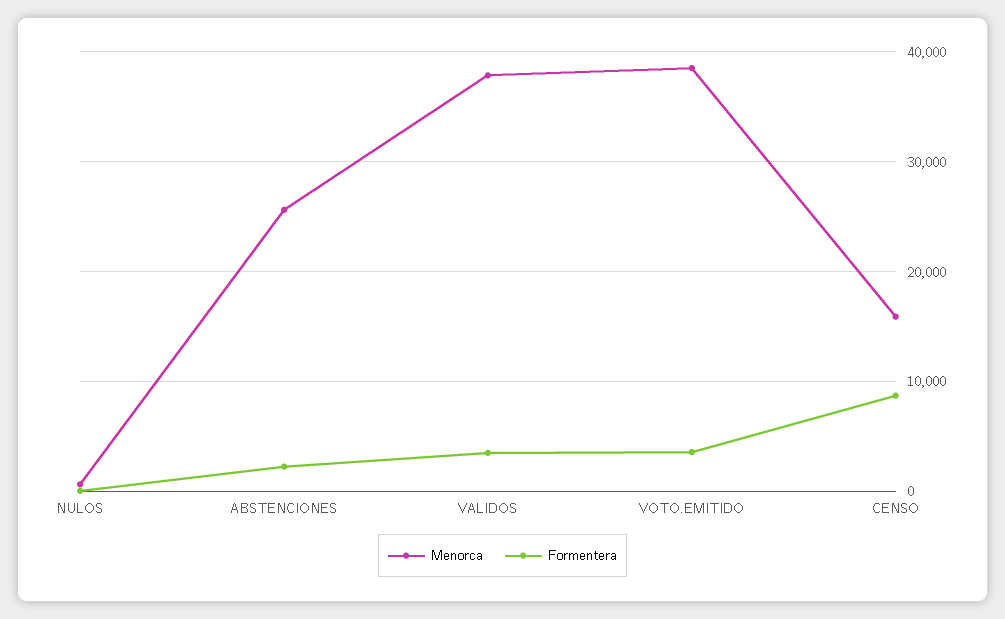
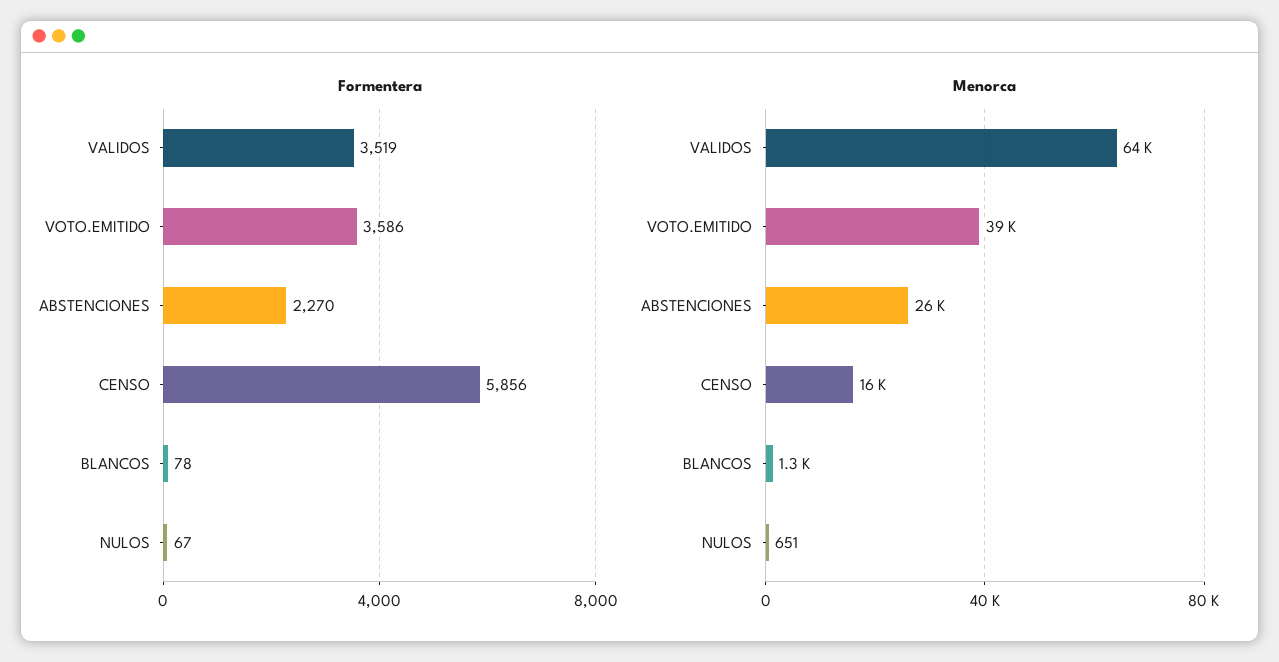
Menorca, VALIDOS: 38000 -> 64000
Formentera, CENSO: 9000 -> 5856
Formentera, BLANCOS: none -> 78
Menorca, BLANCOS: none -> 1300

